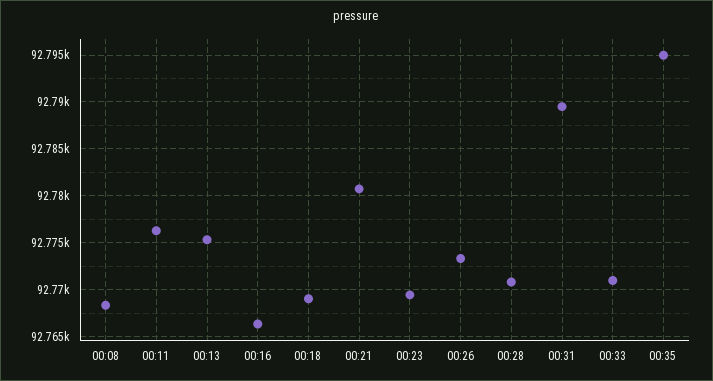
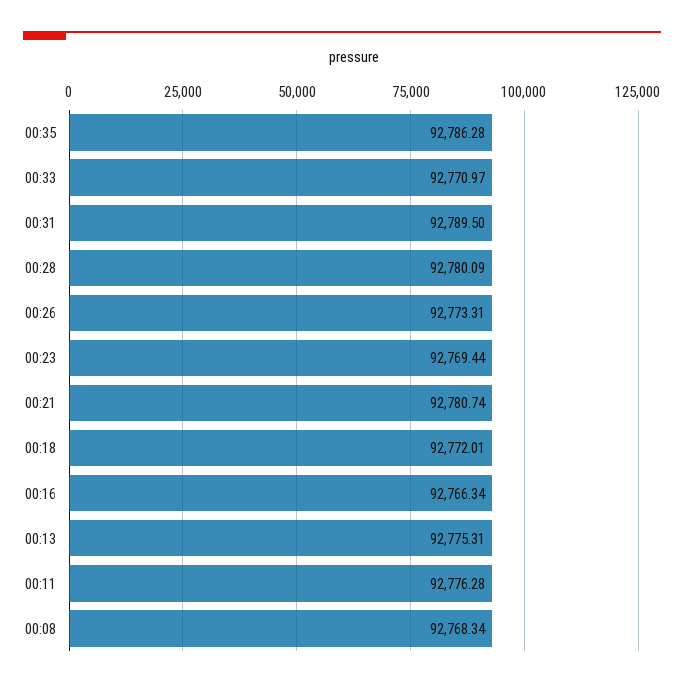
00:18: 92769 -> 92772.01
00:28: 92771 -> 92780.09
00:35: 92795 -> 92786.28

